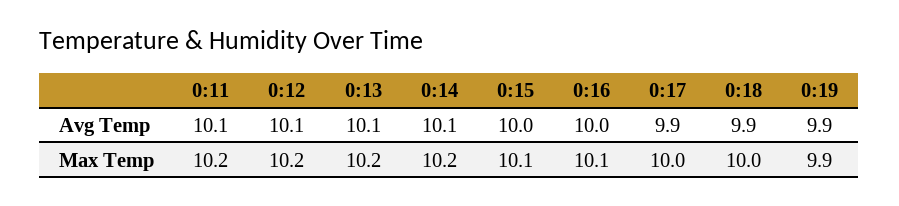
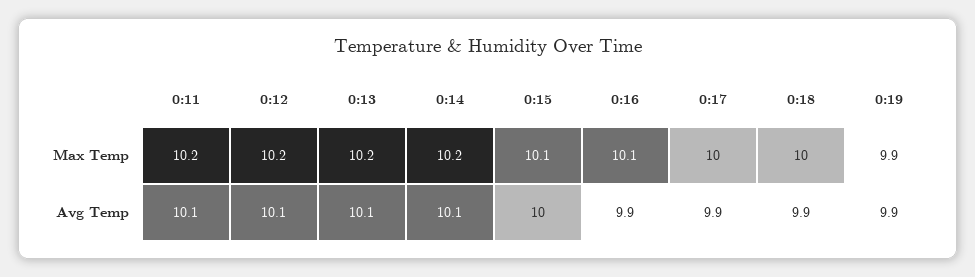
0:16, Avg Temp: 10 -> 9.9

